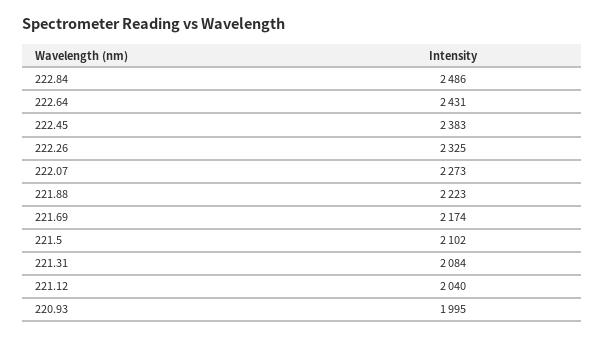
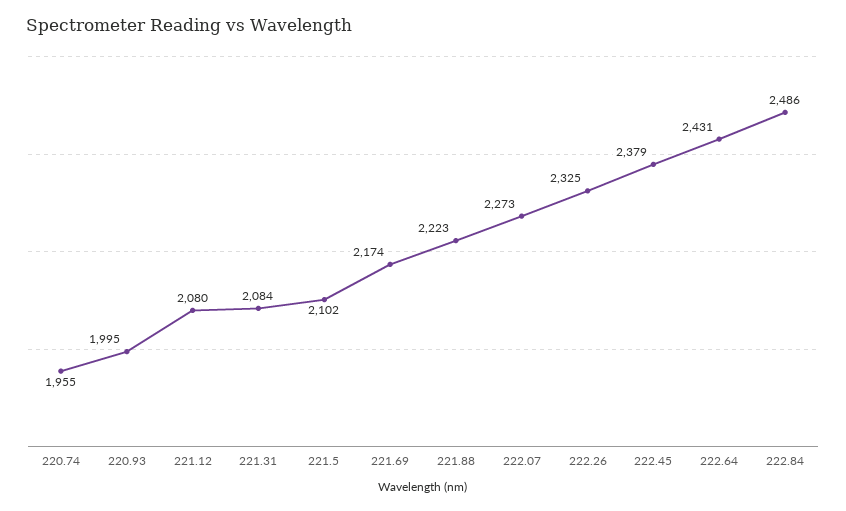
222.45: 2383 -> 2379
221.12: 2040 -> 2080
220.74: none -> 1955

